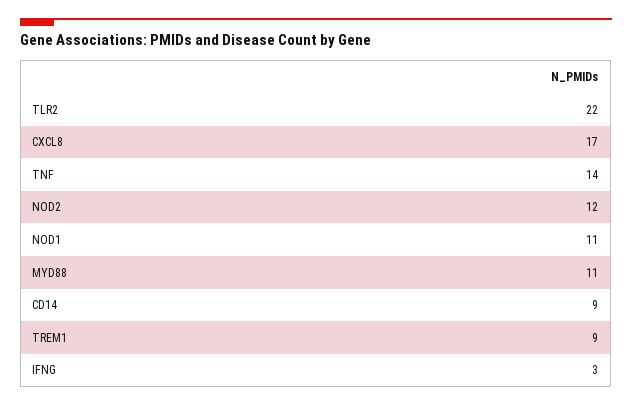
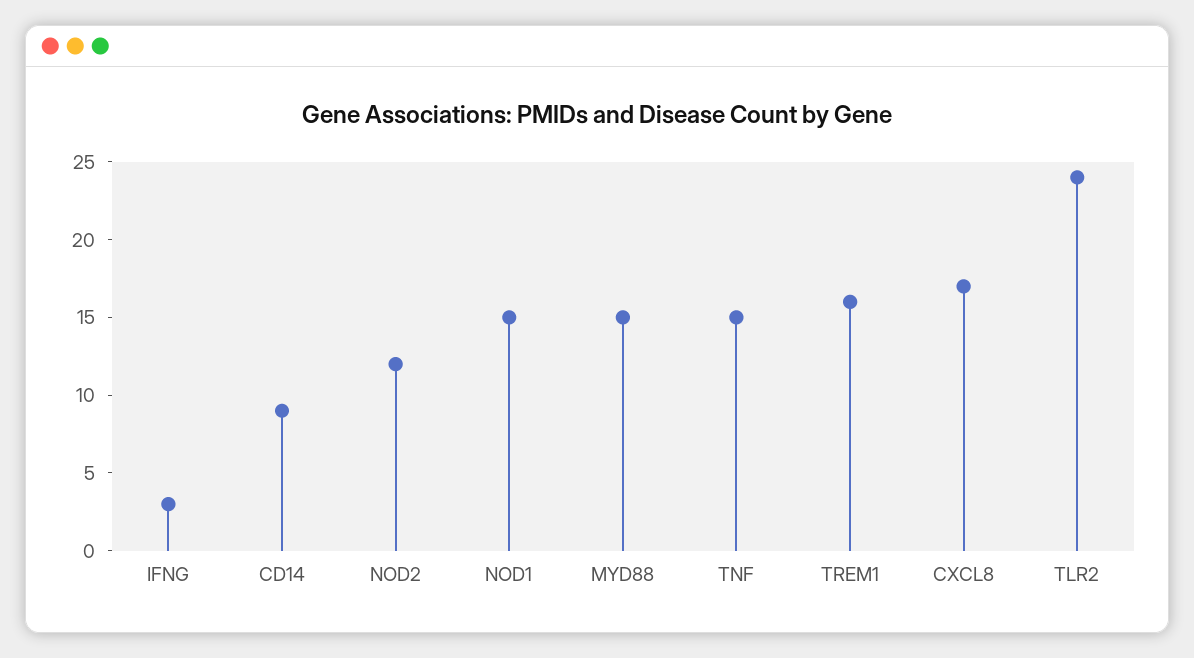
TLR2: 22 -> 24
TNF: 14 -> 15
NOD1: 11 -> 15
MYD88: 11 -> 15
TREM1: 9 -> 16

